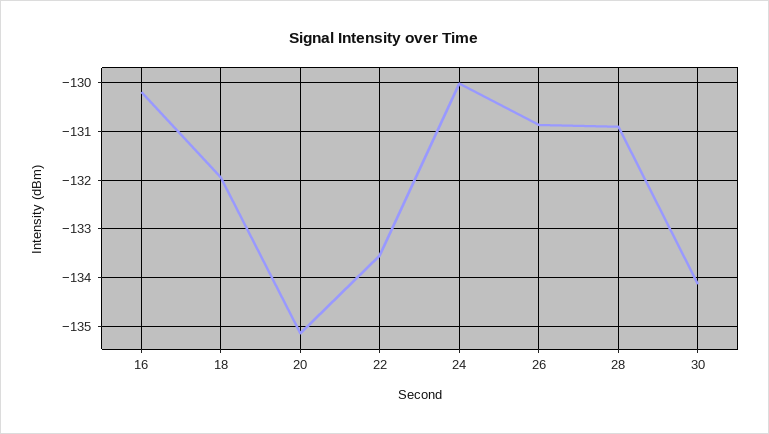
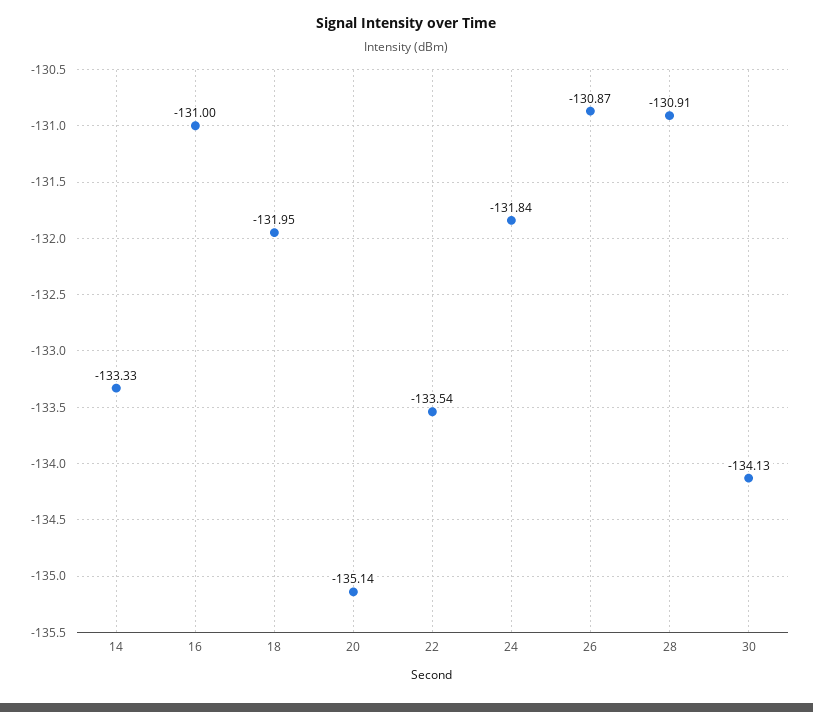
16: -130.2 -> -131
24: -130 -> -131.84
14: none -> -133.33

